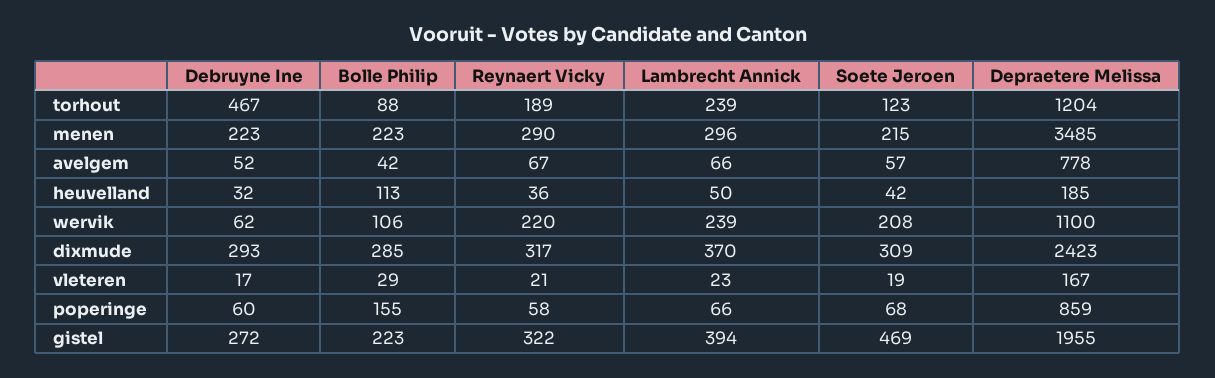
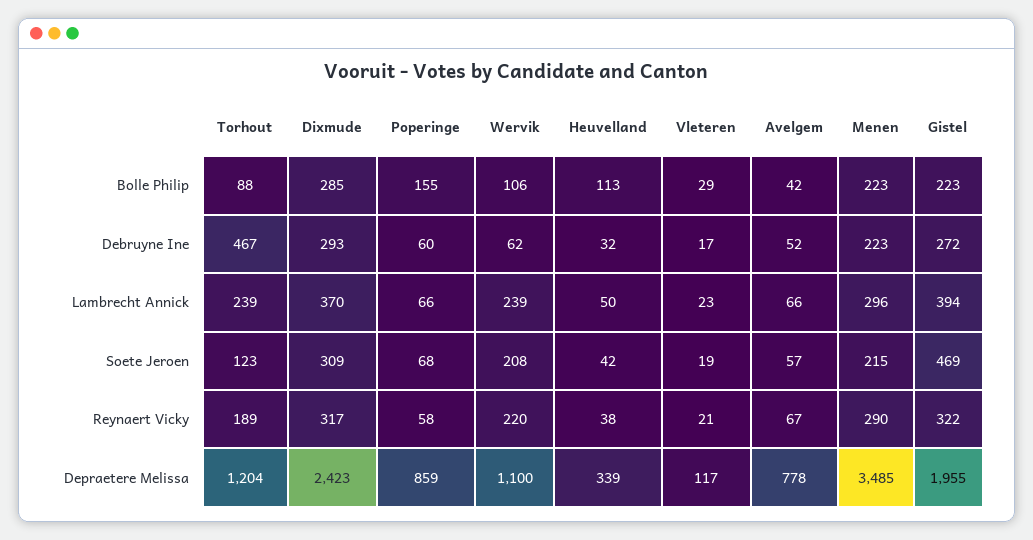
Reynaert Vicky, heuvelland: 36 -> 38
Depraetere Melissa, heuvelland: 185 -> 339
Depraetere Melissa, vleteren: 167 -> 117

